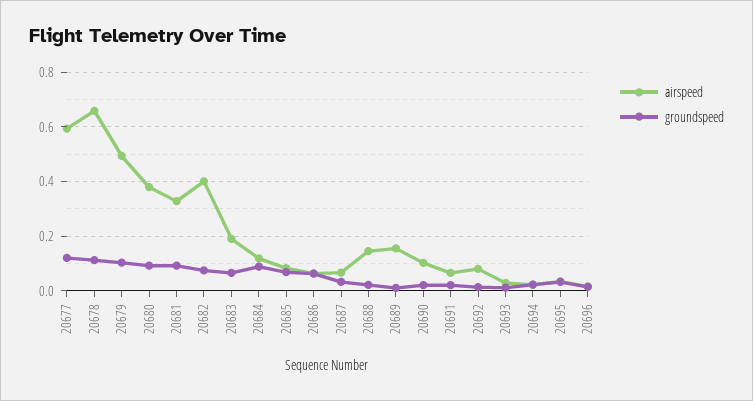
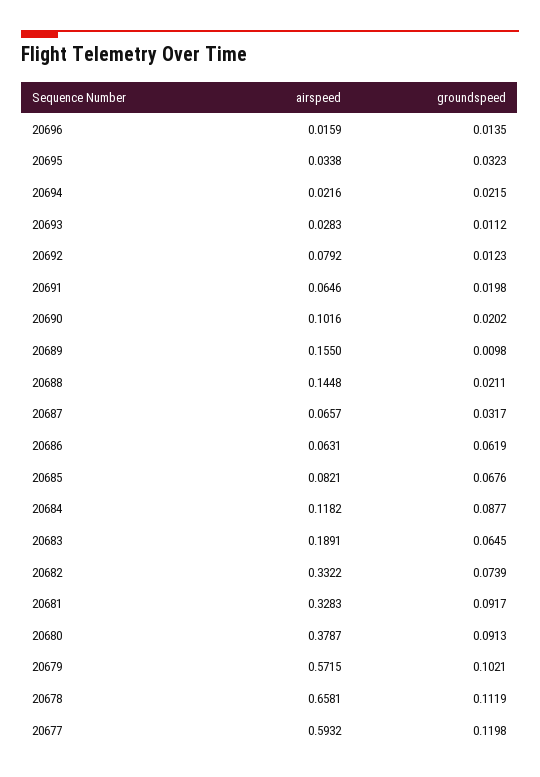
airspeed, 20679: 0.5 -> 0.5715
airspeed, 20682: 0.4 -> 0.3322

